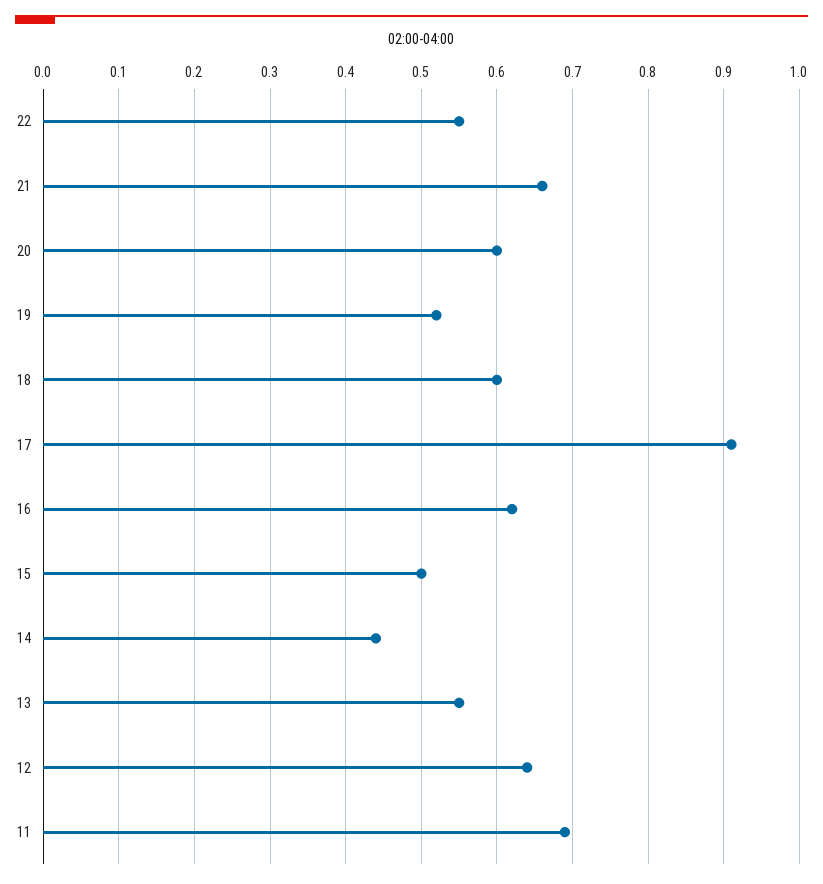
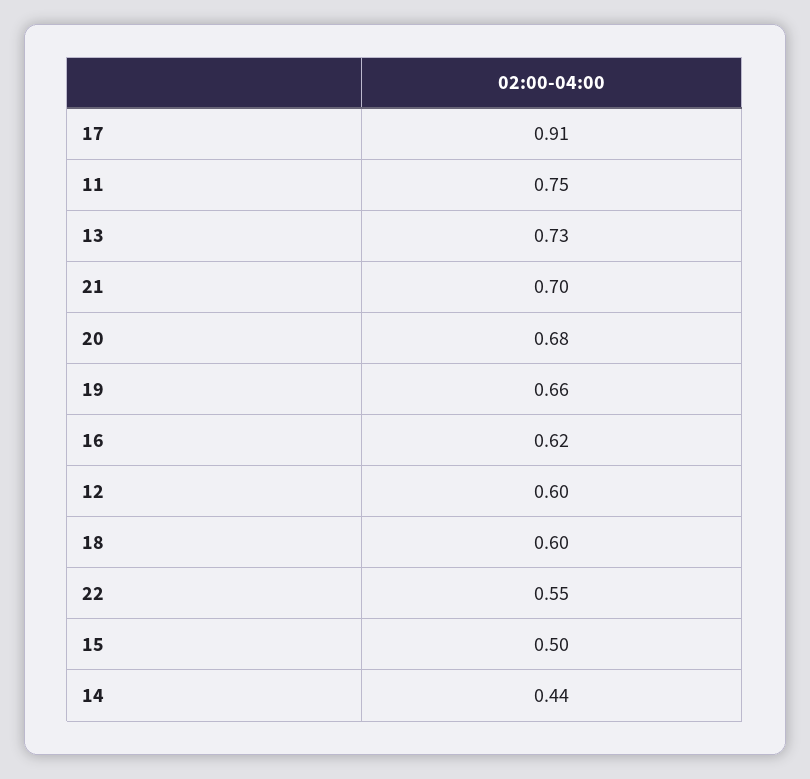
21: 0.66 -> 0.7
20: 0.6 -> 0.68
19: 0.52 -> 0.66
13: 0.55 -> 0.73
12: 0.64 -> 0.6
11: 0.69 -> 0.75

